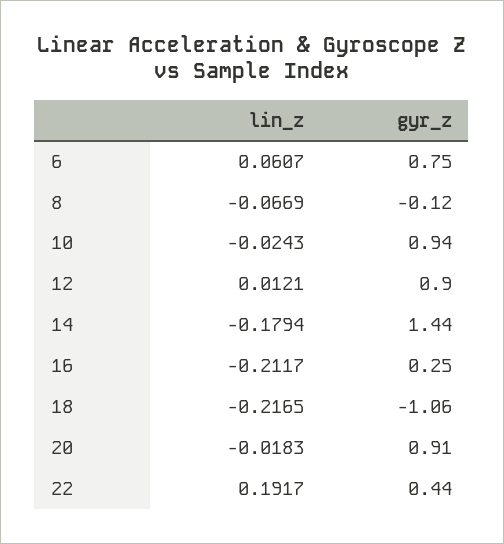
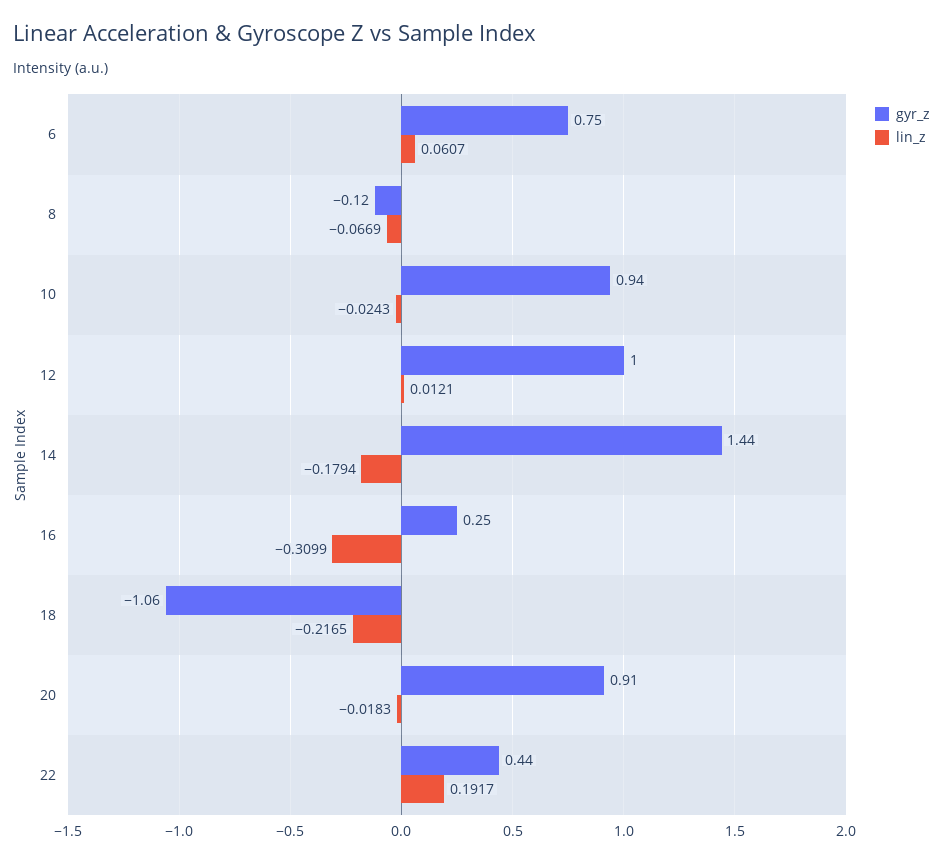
gyr_z, 12: 0.9 -> 1
lin_z, 16: -0.2117 -> -0.3099

